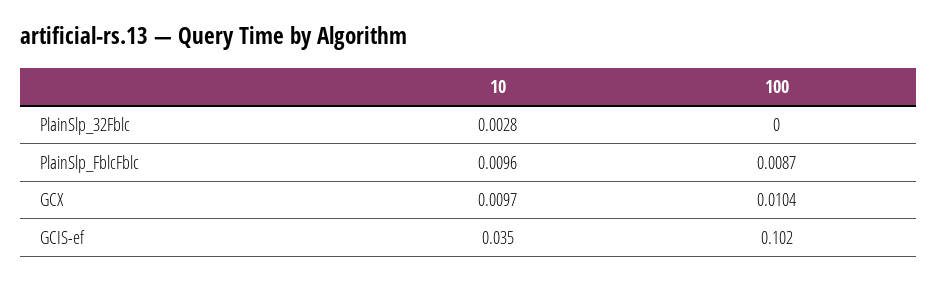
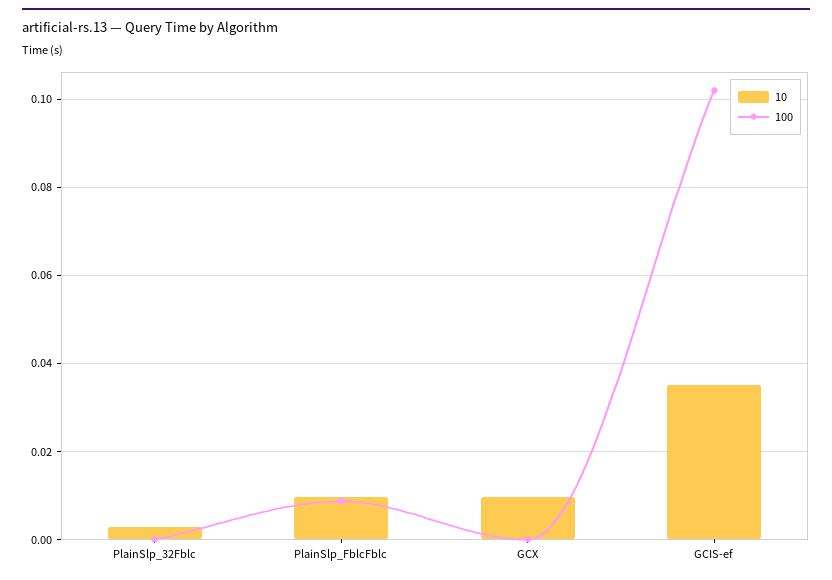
100, GCX: 0.0104 -> 0

